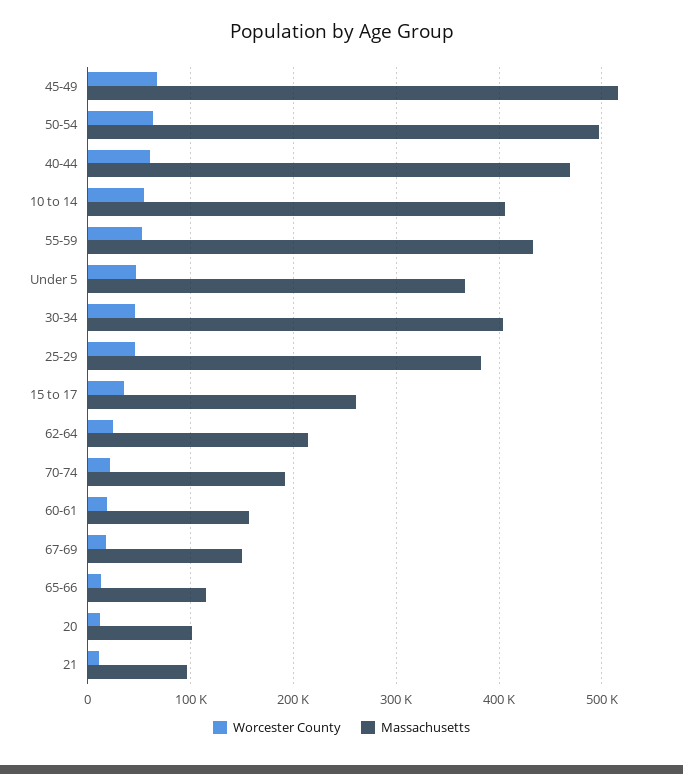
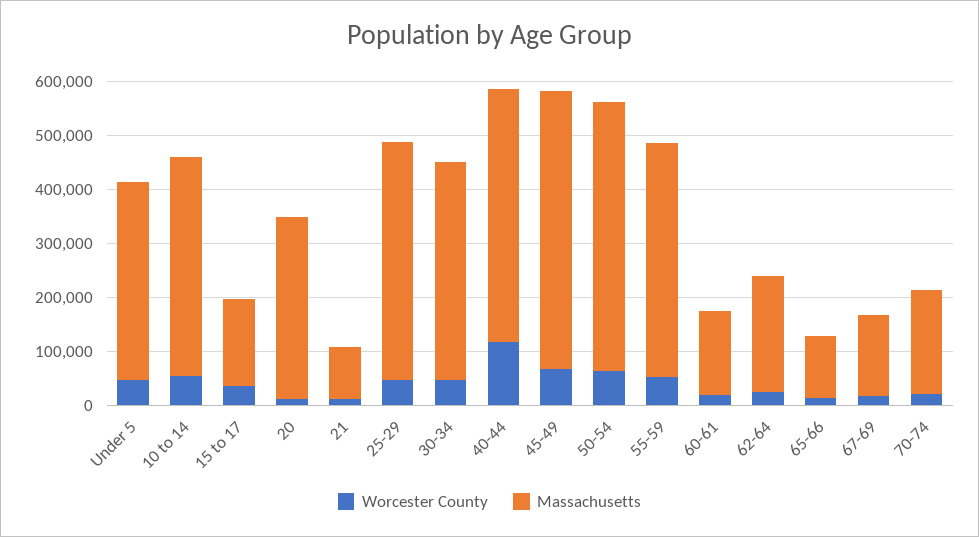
Worcester County, 40-44: 60000 -> 120000
Massachusetts, 25-29: 380000 -> 440000
Massachusetts, 15 to 17: 260000 -> 160000
Massachusetts, 20: 100000 -> 340000

